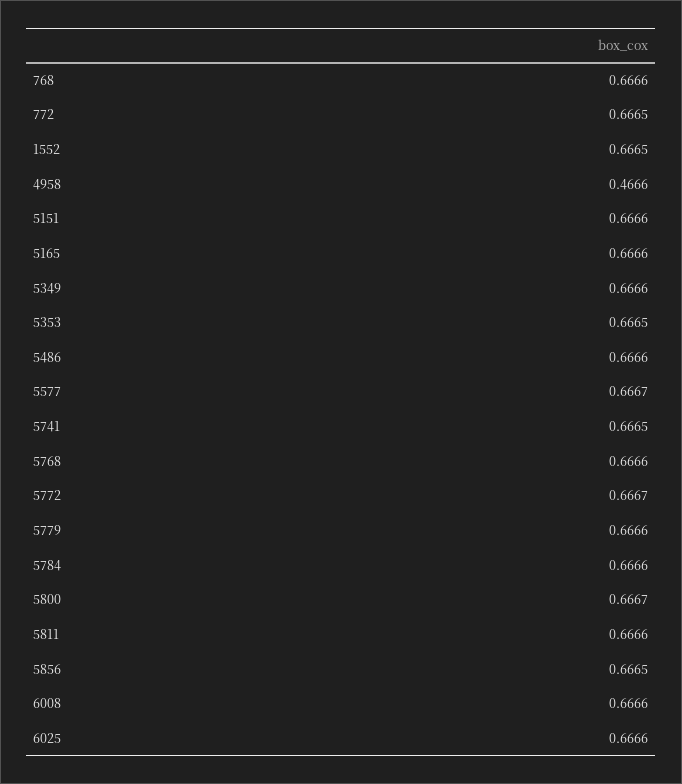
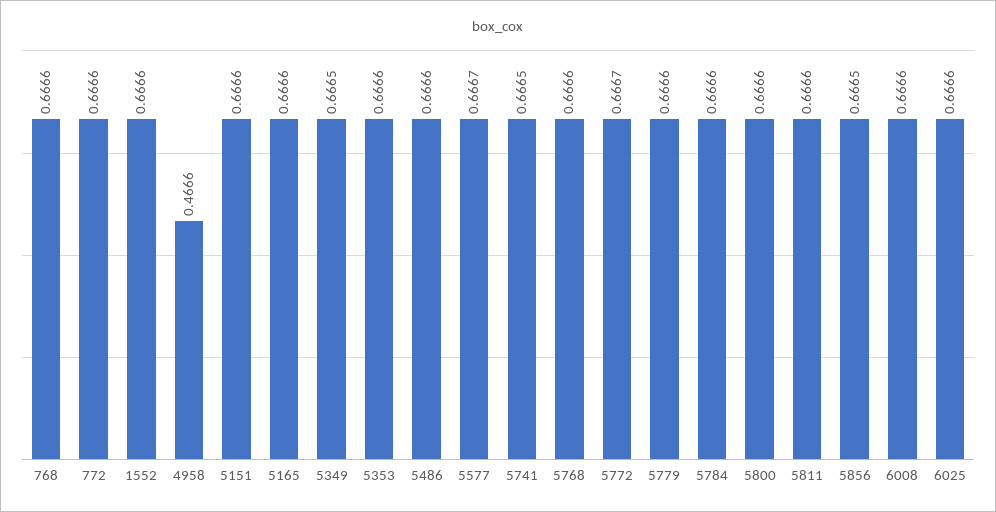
772: 0.6665 -> 0.6666
1552: 0.6665 -> 0.6666
5349: 0.6666 -> 0.6665
5353: 0.6665 -> 0.6666
5800: 0.6667 -> 0.6666

